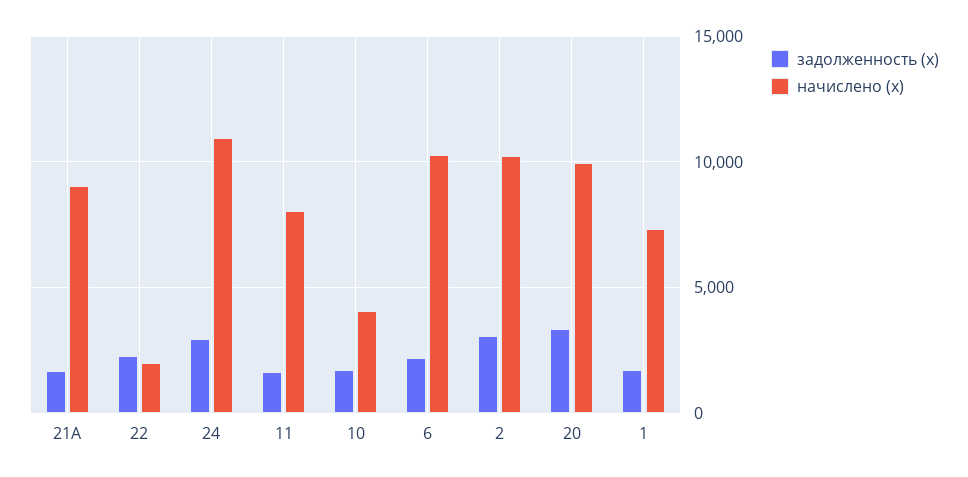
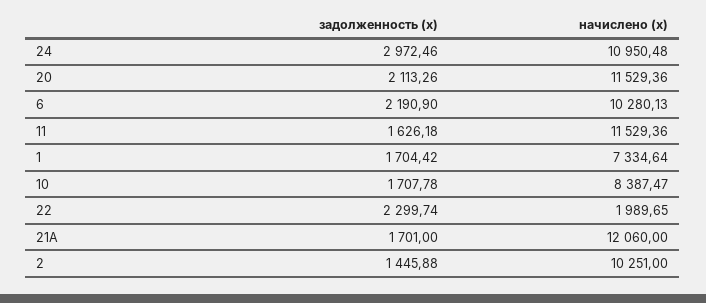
начислено (x), 21А: 9000 -> 12060
начислено (x), 11: 8000 -> 11529.36
начислено (x), 10: 4000 -> 8387.47
задолженность (x), 2: 3000 -> 1445.88
задолженность (x), 20: 3500 -> 2113.26
начислено (x), 20: 10000 -> 11529.36

